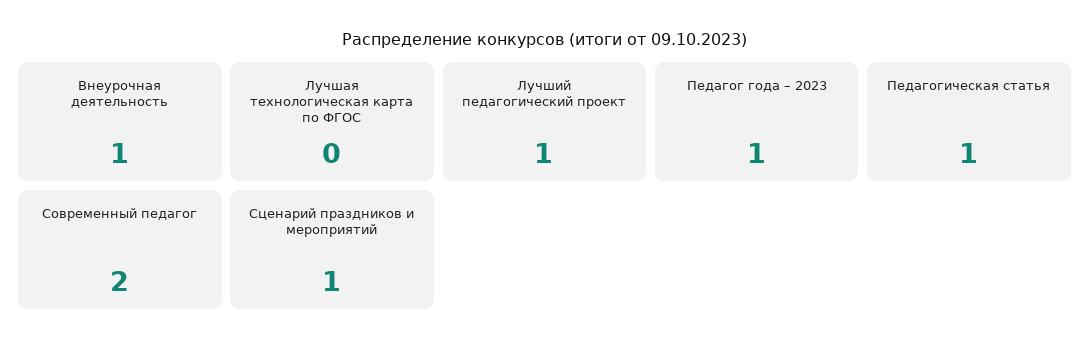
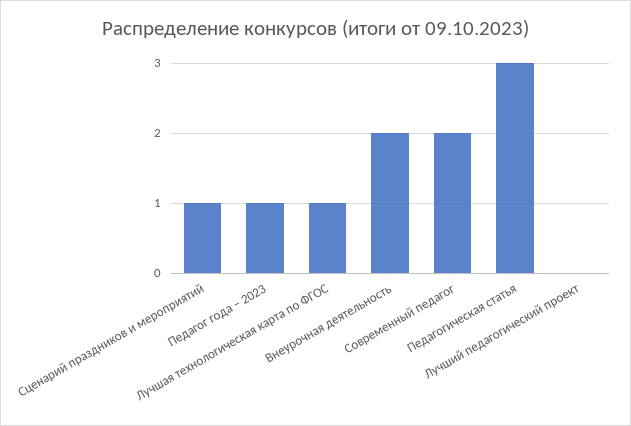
Внеурочная деятельность: 1 -> 2
Лучшая технологическая карта по ФГОС: 0 -> 1
Лучший педагогический проект: 1 -> 0
Педагогическая статья: 1 -> 3

